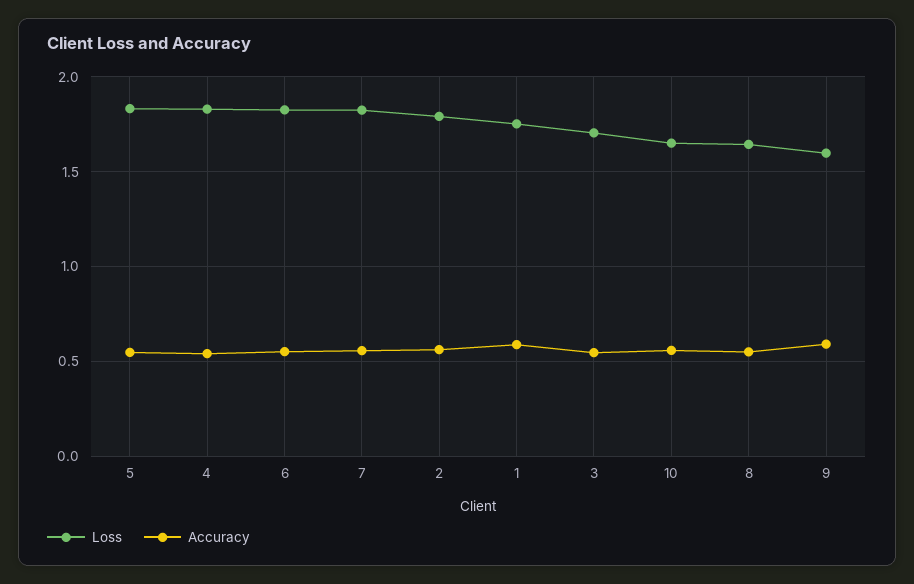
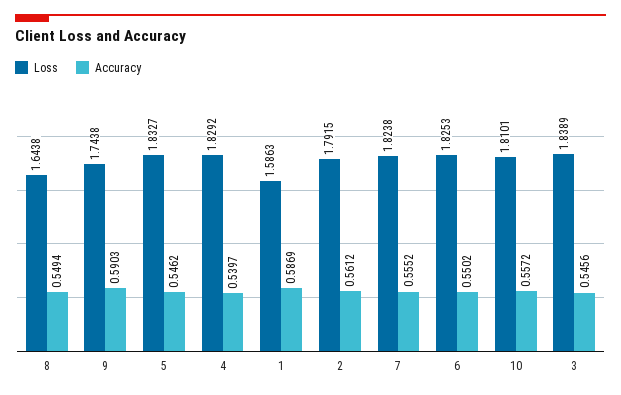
Loss, 1: 1.75 -> 1.5863
Loss, 3: 1.7 -> 1.8389
Loss, 10: 1.65 -> 1.8101
Loss, 9: 1.6 -> 1.7438

